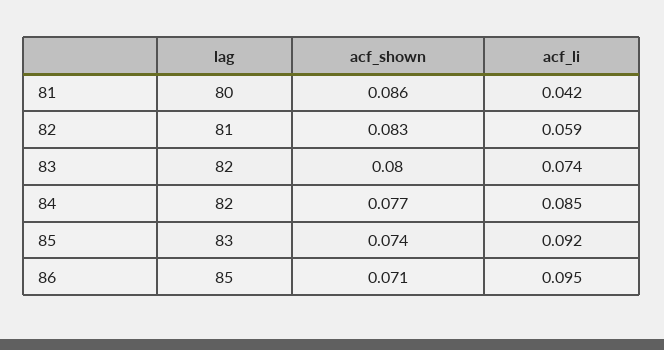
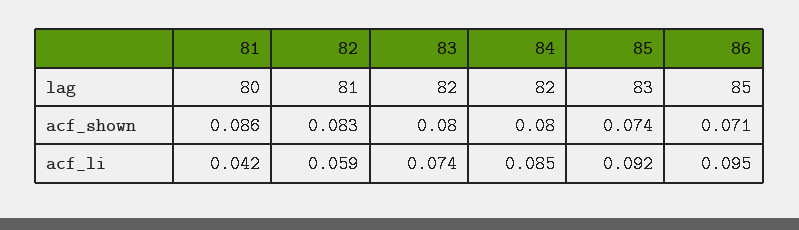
acf_shown, 84: 0.077 -> 0.08

